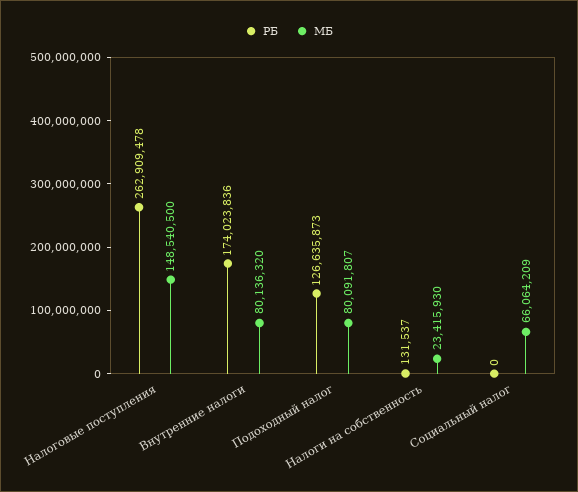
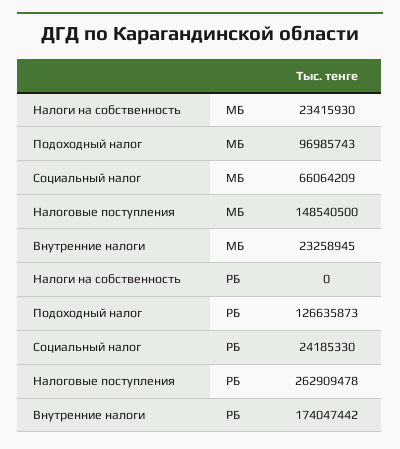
РБ, Внутренние налоги: 174023836 -> 174047442
МБ, Внутренние налоги: 80136320 -> 23258945
МБ, Подоходный налог: 80091807 -> 96985743
РБ, Налоги на собственность: 131537 -> 0
РБ, Социальный налог: 0 -> 24185330

